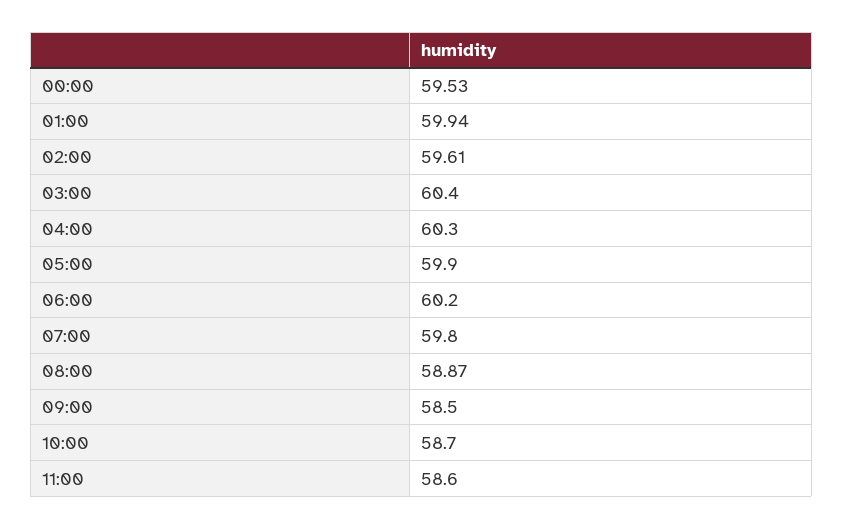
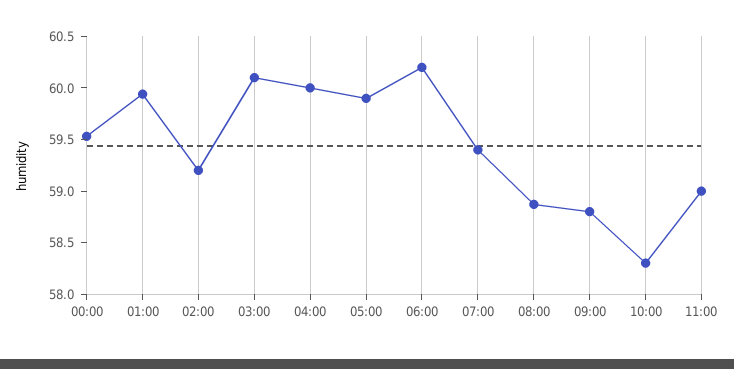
02:00: 59.61 -> 59.2
03:00: 60.4 -> 60.1
04:00: 60.3 -> 60
07:00: 59.8 -> 59.4
09:00: 58.5 -> 58.8
10:00: 58.7 -> 58.3
11:00: 58.6 -> 59

